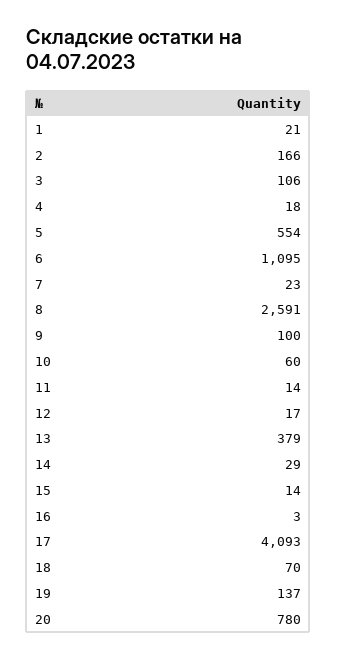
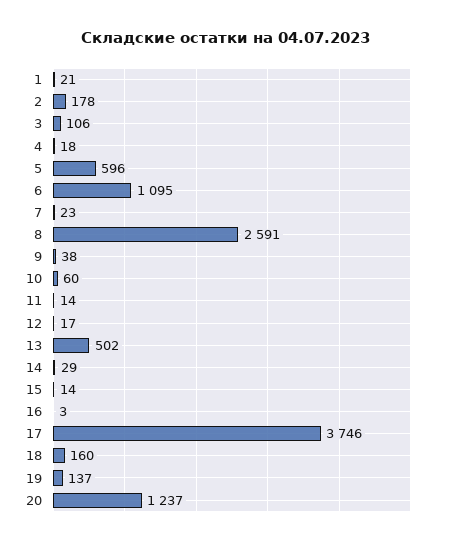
2: 166 -> 178
5: 554 -> 596
9: 100 -> 38
13: 379 -> 502
17: 4093 -> 3746
18: 70 -> 160
20: 780 -> 1237

